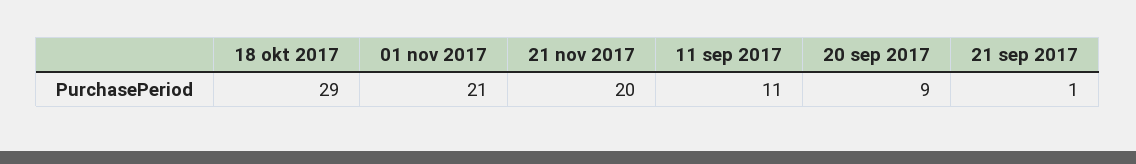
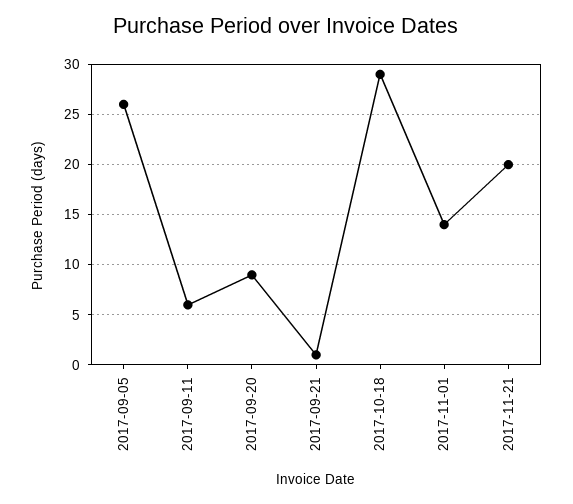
01 nov 2017: 21 -> 14
11 sep 2017: 11 -> 6
2017-09-05: none -> 26

